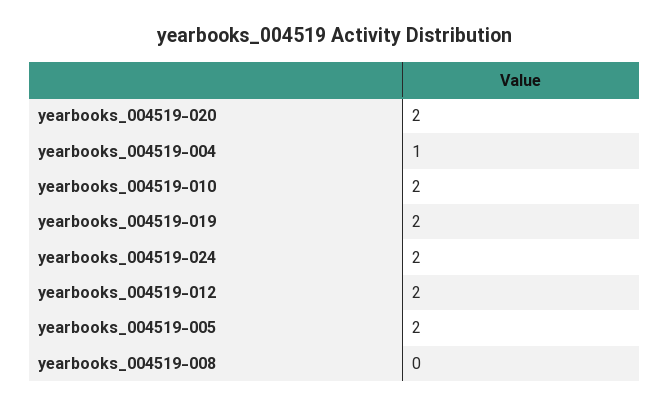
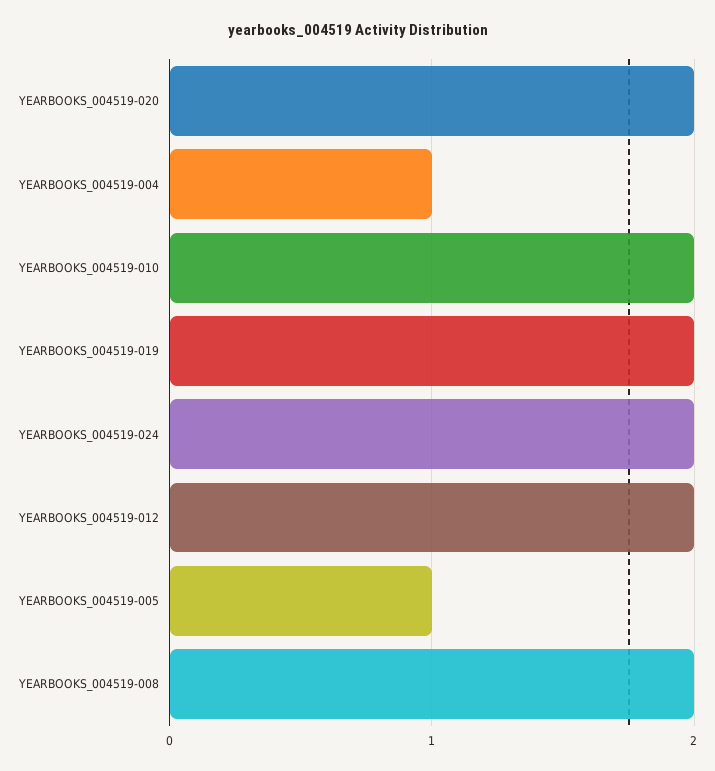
yearbooks_004519-005: 2 -> 1
yearbooks_004519-008: 0 -> 2

